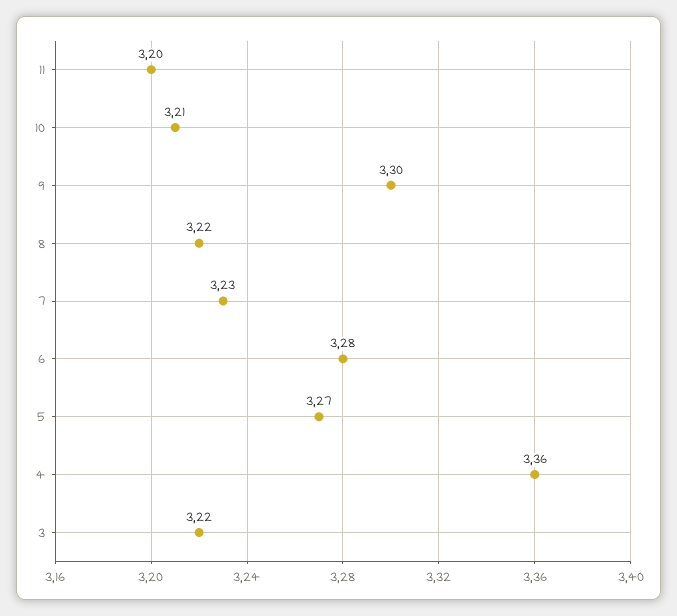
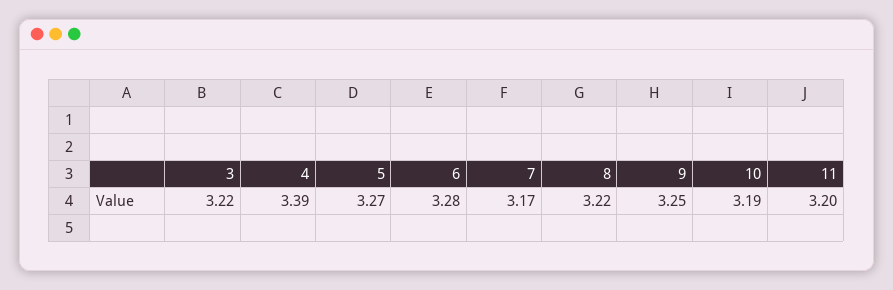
10: 3.21 -> 3.19
9: 3.3 -> 3.25
7: 3.23 -> 3.17
4: 3.36 -> 3.39

